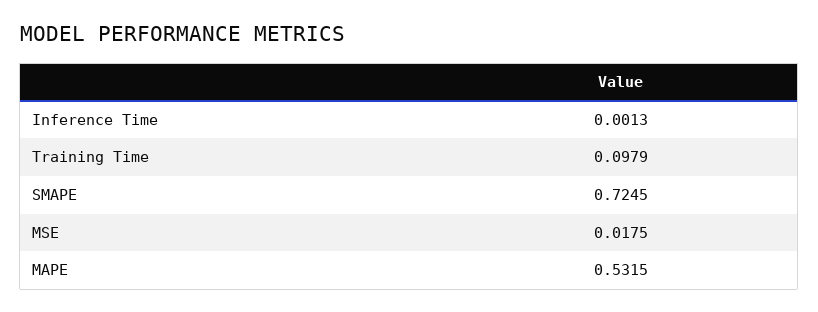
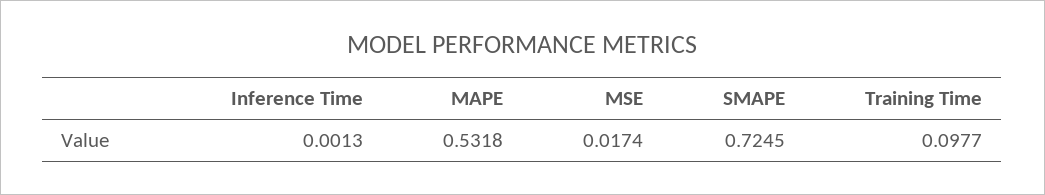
Training Time: 0.0979 -> 0.0977
MSE: 0.0175 -> 0.0174
MAPE: 0.5315 -> 0.5318

